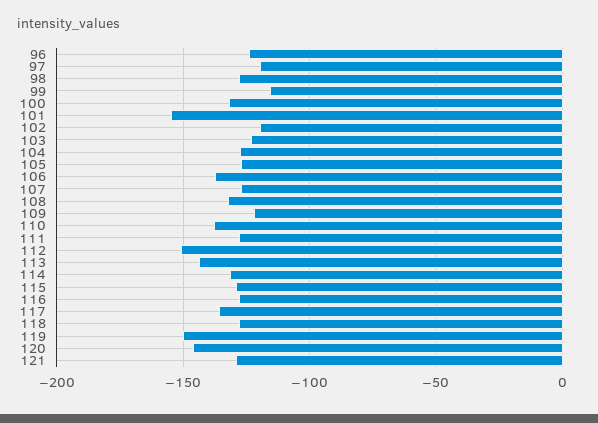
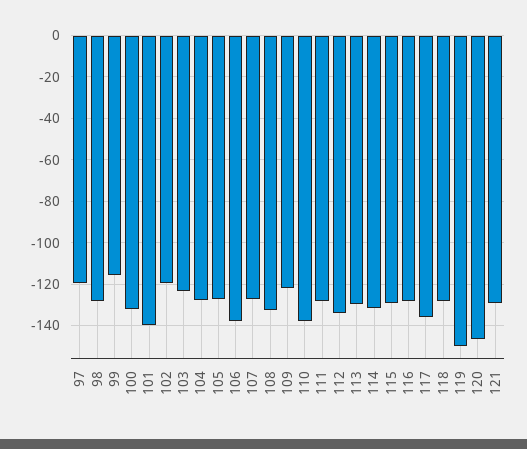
96: -125 -> none
101: -155 -> -140
112: -150 -> -135
113: -145 -> -130

